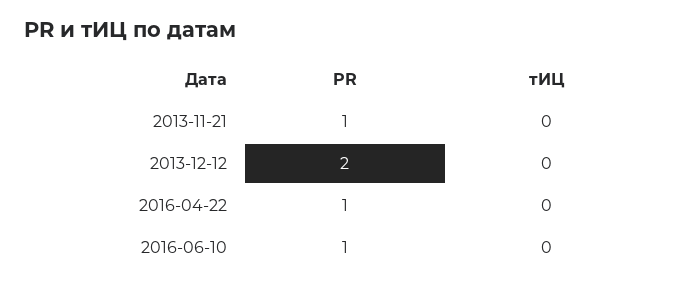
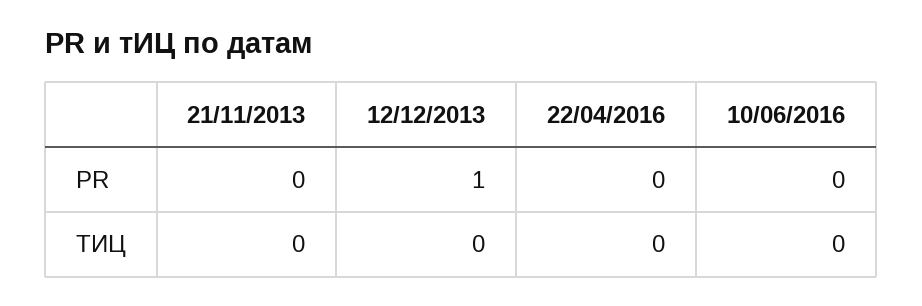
PR, 2013-11-21: 1 -> 0
PR, 2013-12-12: 2 -> 1
PR, 2016-04-22: 1 -> 0
PR, 2016-06-10: 1 -> 0

